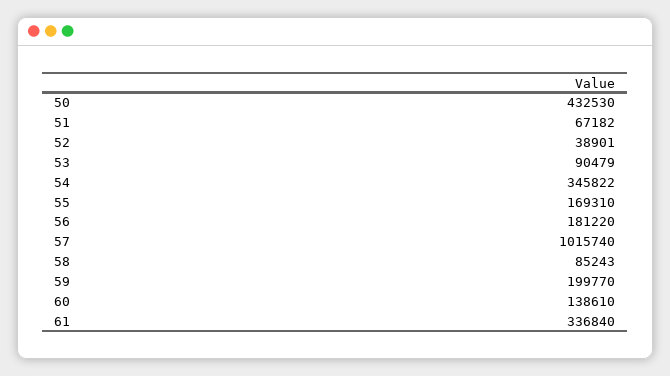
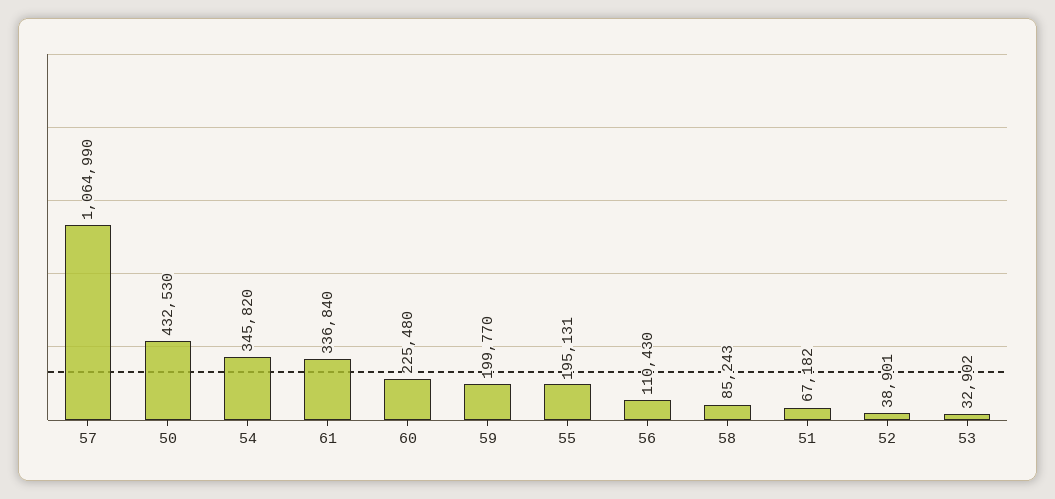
53: 90479 -> 32902
54: 345822 -> 345820
55: 169310 -> 195131
56: 181220 -> 110430
57: 1015740 -> 1064990
60: 138610 -> 225480

